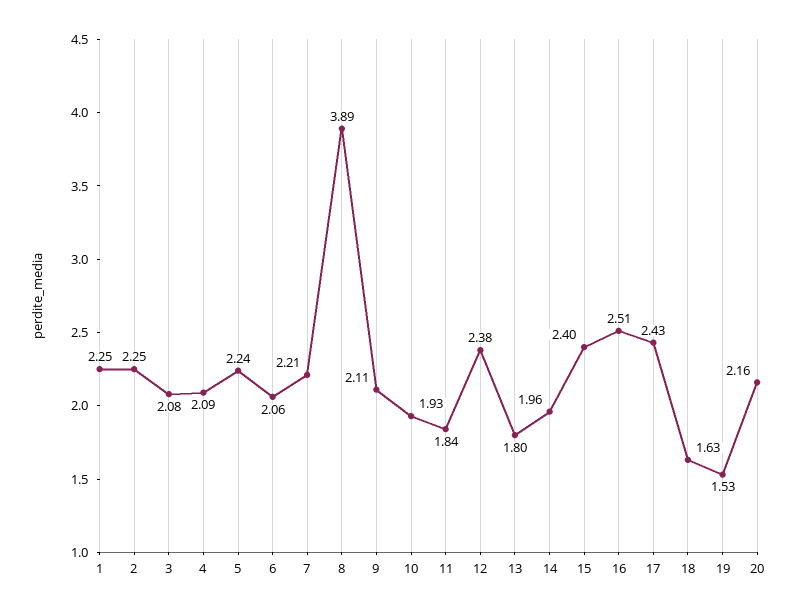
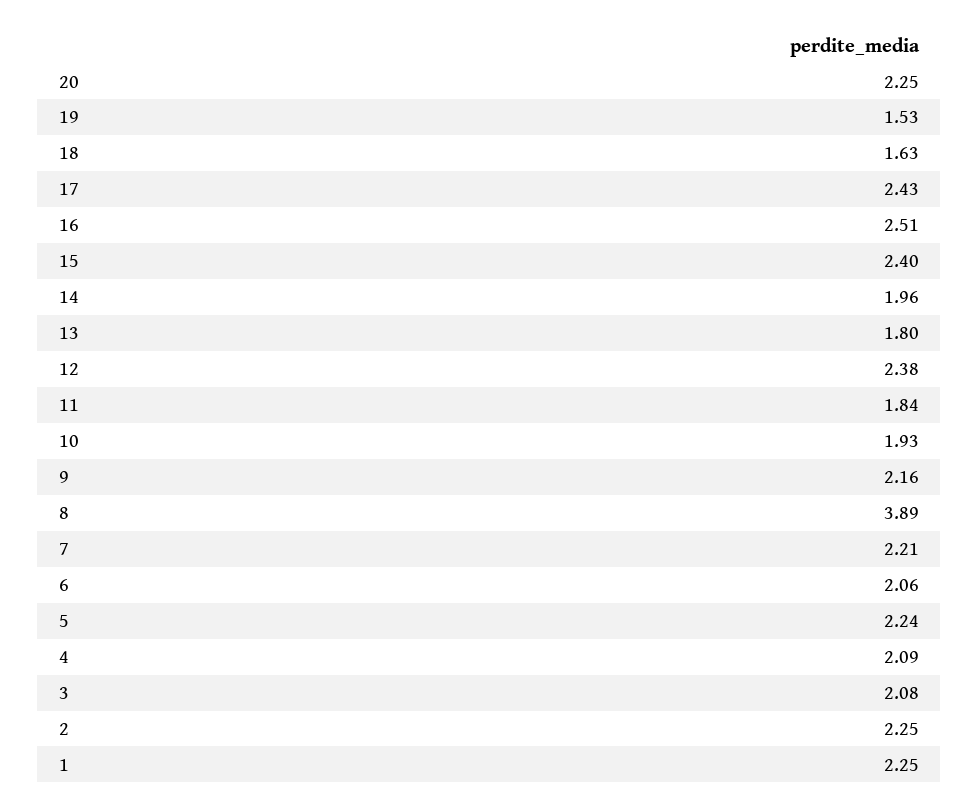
9: 2.11 -> 2.16
20: 2.16 -> 2.25

